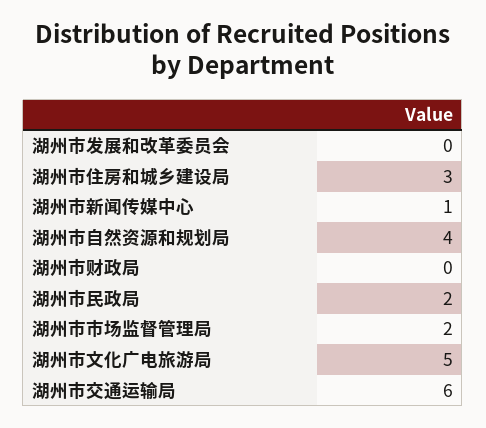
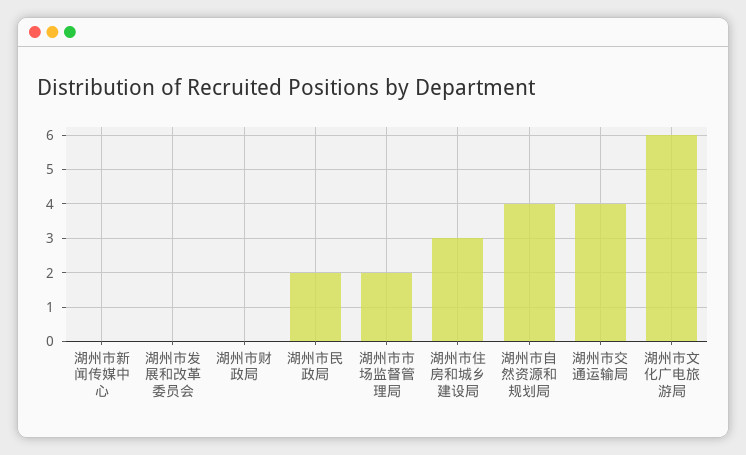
湖州市新闻传媒中心: 1 -> 0
湖州市文化广电旅游局: 5 -> 6
湖州市交通运输局: 6 -> 4

